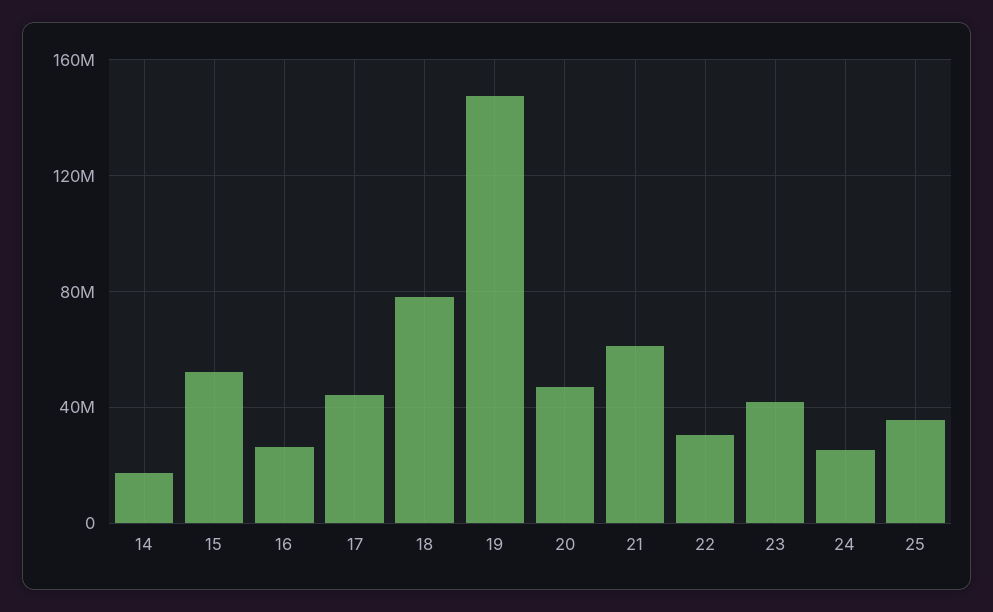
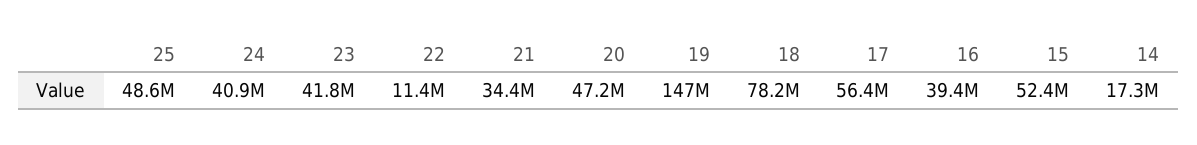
16: 25000000 -> 39400000
17: 45000000 -> 56400000
21: 60000000 -> 34400000
22: 30000000 -> 11400000
24: 25000000 -> 40900000
25: 35000000 -> 48600000

